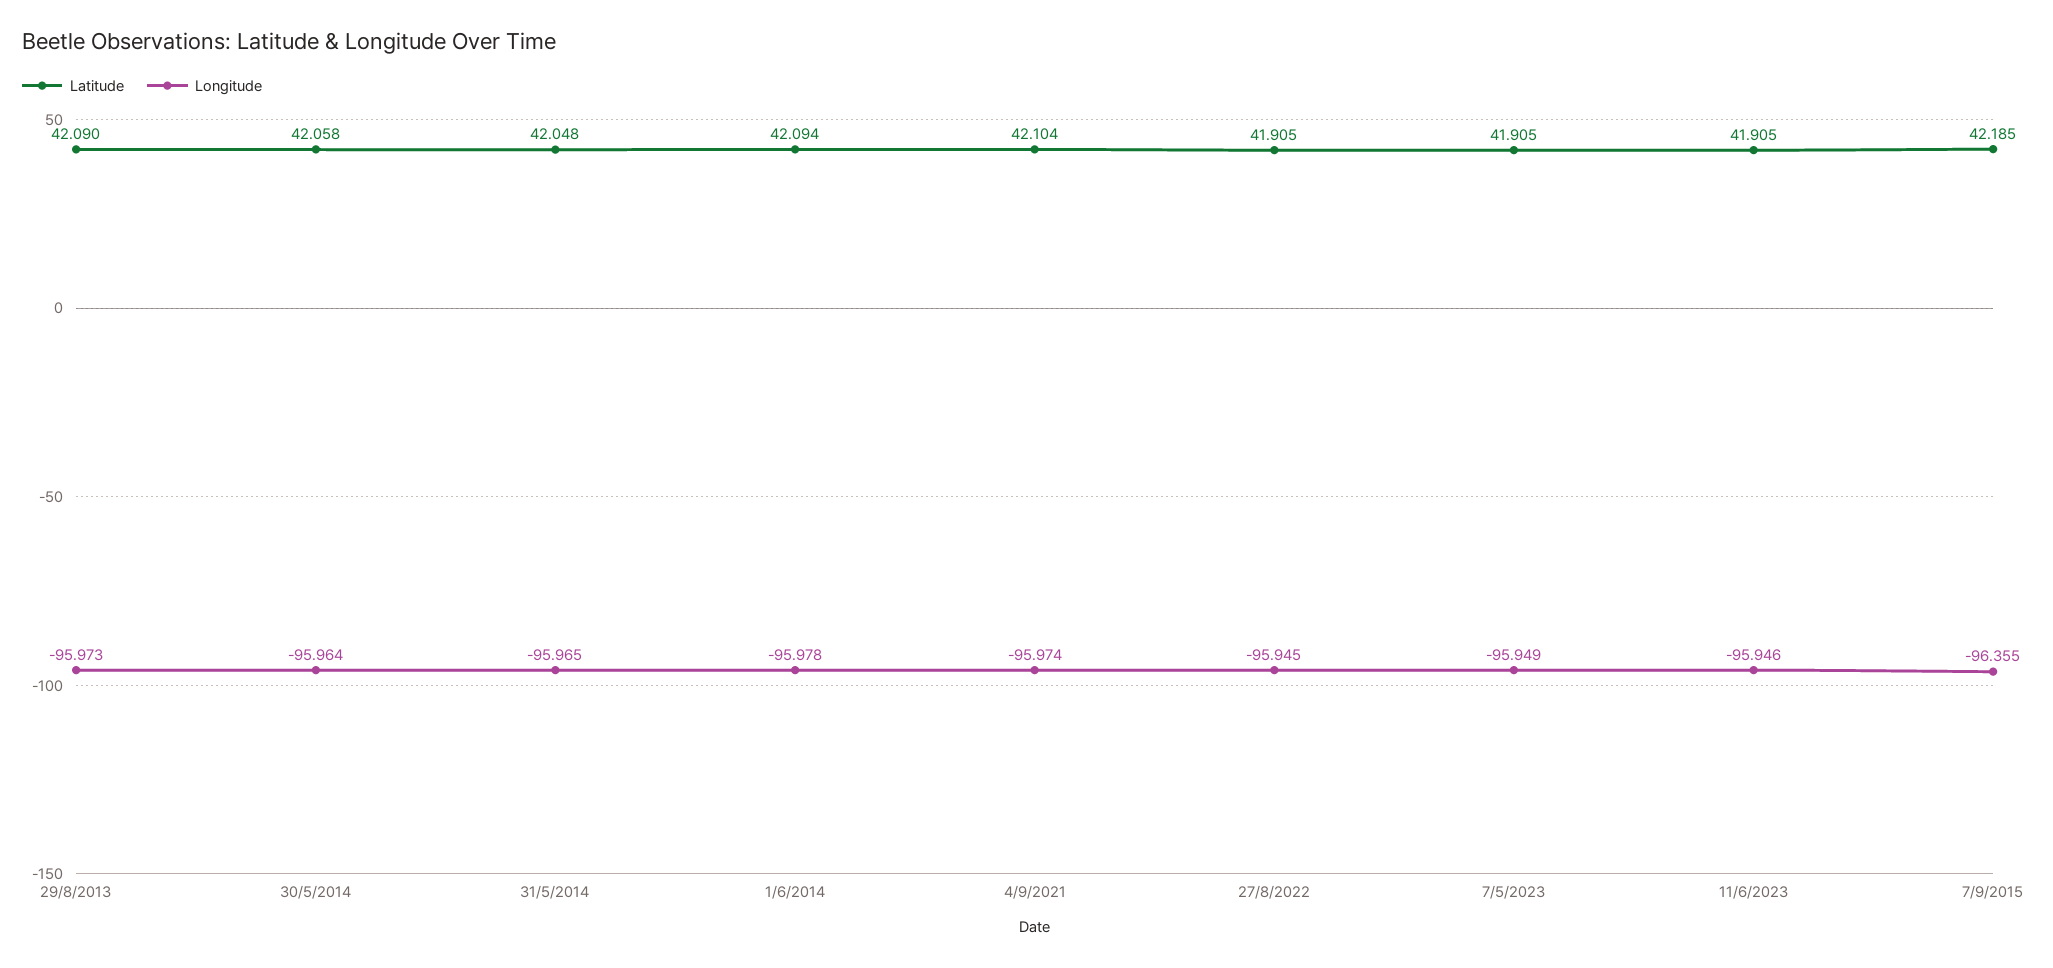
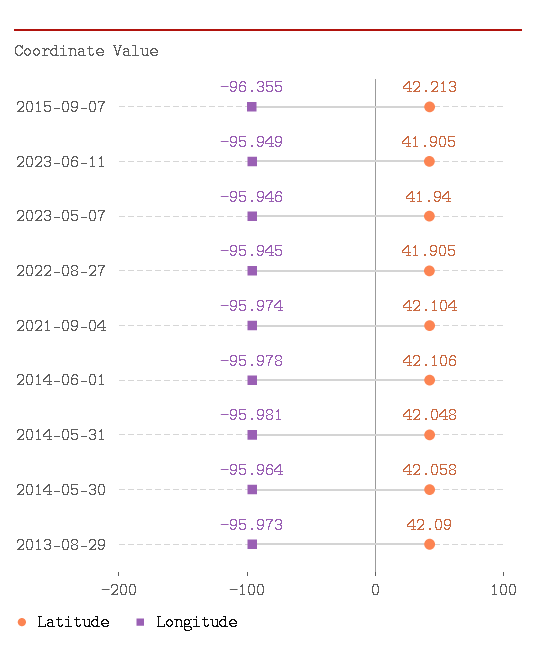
Longitude, 31/5/2014: -95.965 -> -95.981
Latitude, 1/6/2014: 42.094 -> 42.106
Latitude, 7/5/2023: 41.905 -> 41.94
Longitude, 7/5/2023: -95.949 -> -95.946
Longitude, 11/6/2023: -95.946 -> -95.949
Latitude, 7/9/2015: 42.185 -> 42.213

